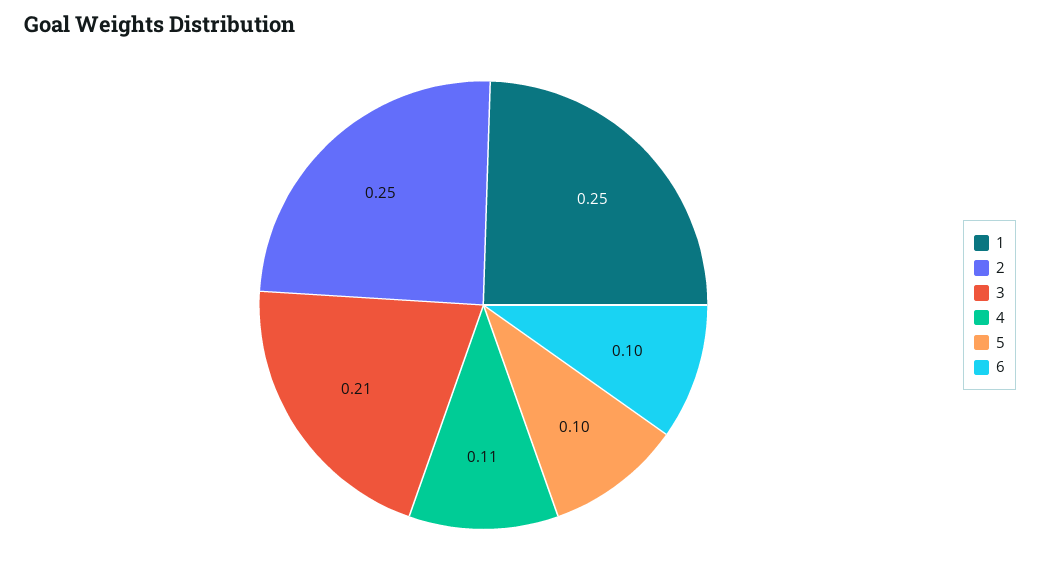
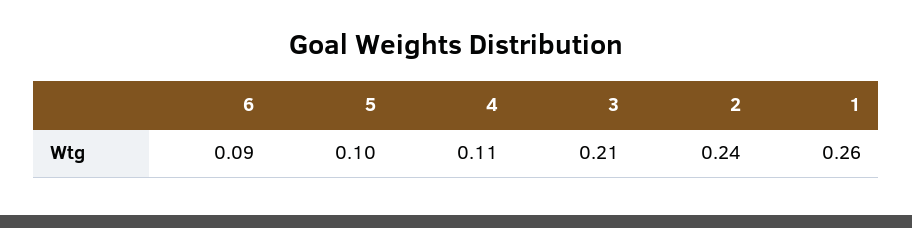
1: 0.25 -> 0.26
2: 0.25 -> 0.24
6: 0.1 -> 0.09

